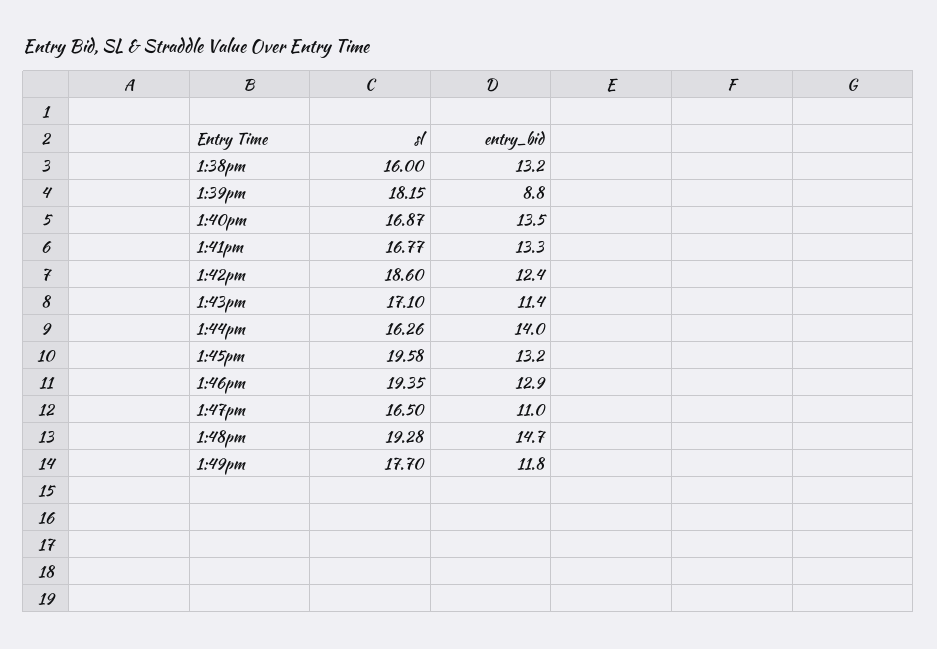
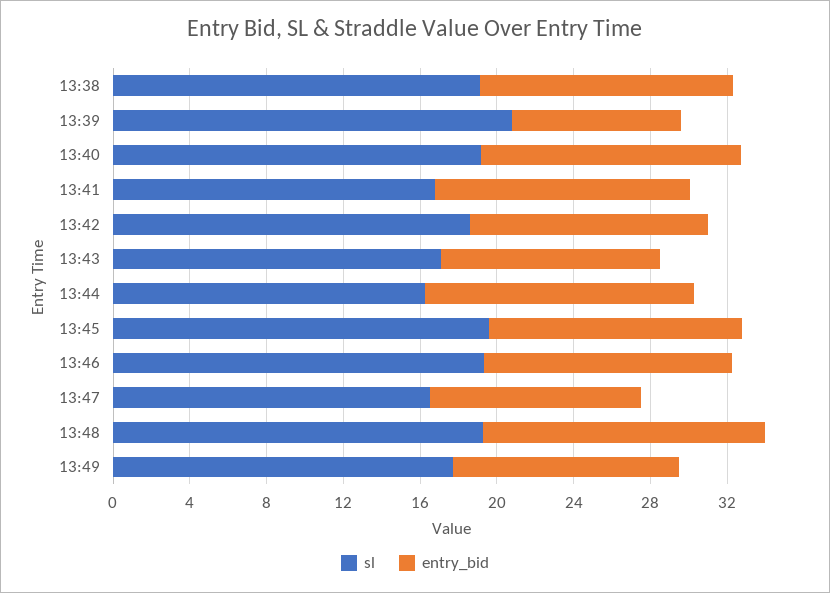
sl, 1:38pm: 16 -> 19
sl, 1:39pm: 18.15 -> 21
sl, 1:40pm: 16.87 -> 19

